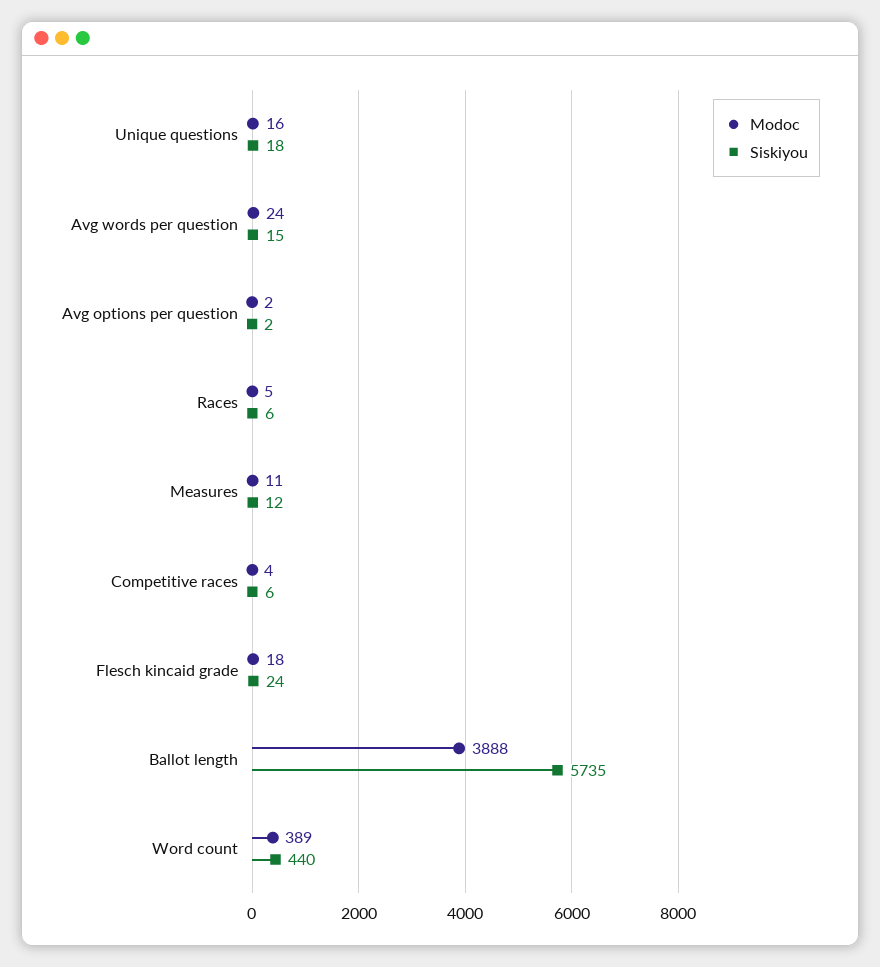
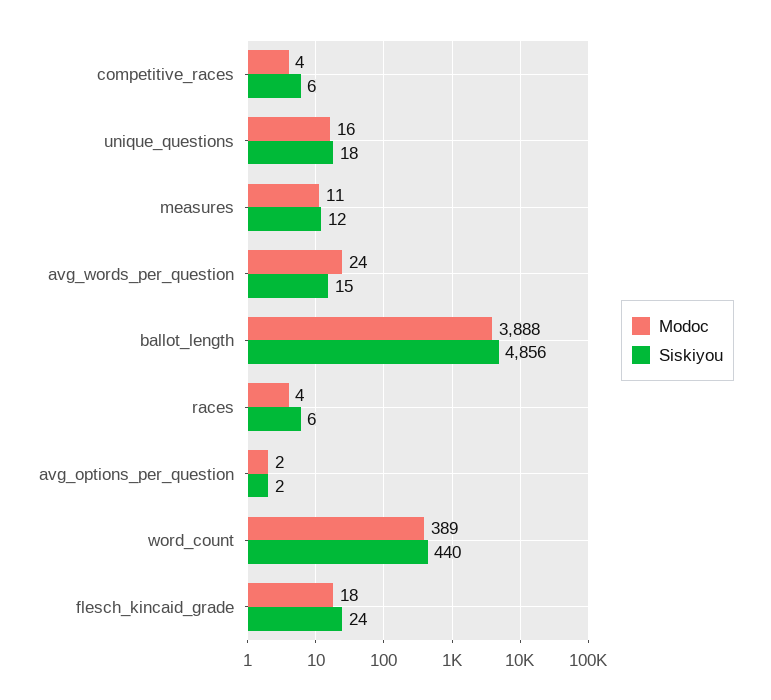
Modoc, Races: 5 -> 4
Siskiyou, Ballot length: 5735 -> 4856

